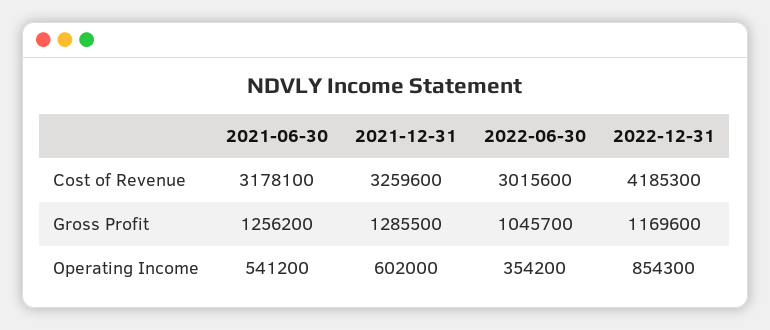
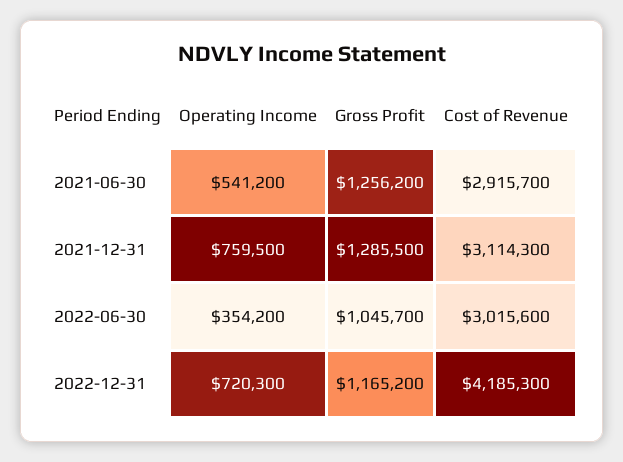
2021-06-30, Cost of Revenue: 3178100 -> 2915700
2021-12-31, Cost of Revenue: 3259600 -> 3114300
2022-12-31, Gross Profit: 1169600 -> 1165200
2021-12-31, Operating Income: 602000 -> 759500
2022-12-31, Operating Income: 854300 -> 720300

